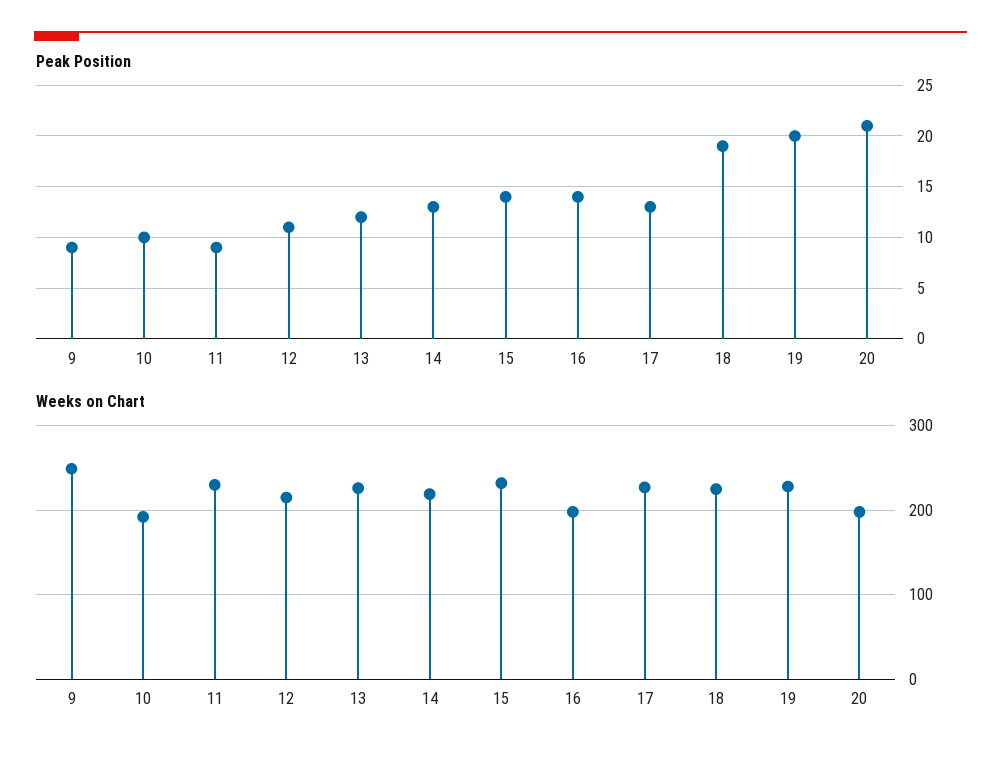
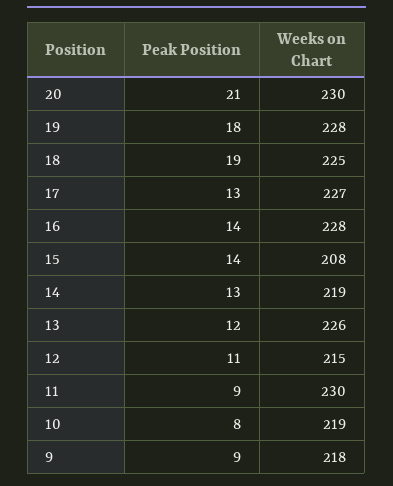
Peak Position, 10: 10 -> 8
Peak Position, 19: 20 -> 18
Weeks on Chart, 9: 250 -> 218
Weeks on Chart, 10: 190 -> 219
Weeks on Chart, 15: 230 -> 208
Weeks on Chart, 16: 200 -> 228
Weeks on Chart, 20: 200 -> 230

